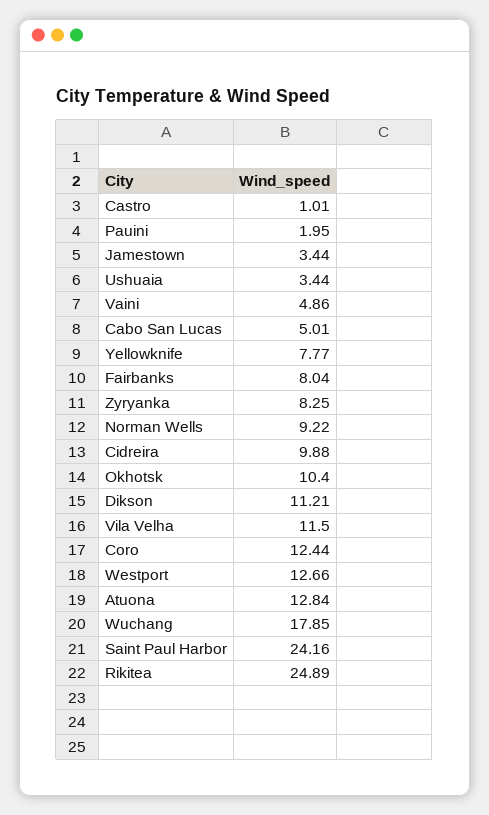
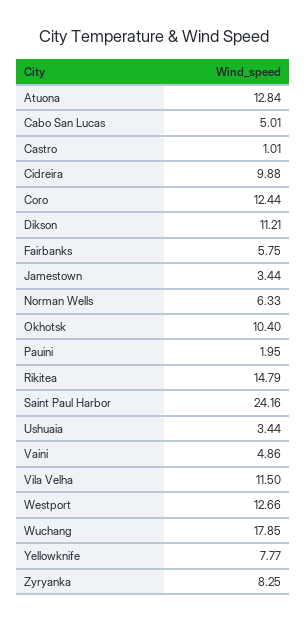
Fairbanks: 8.04 -> 5.75
Norman Wells: 9.22 -> 6.33
Rikitea: 24.89 -> 14.79

